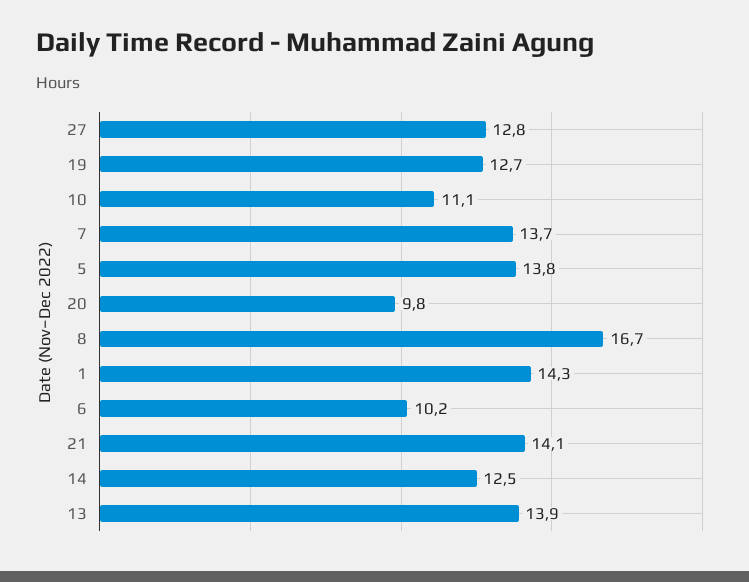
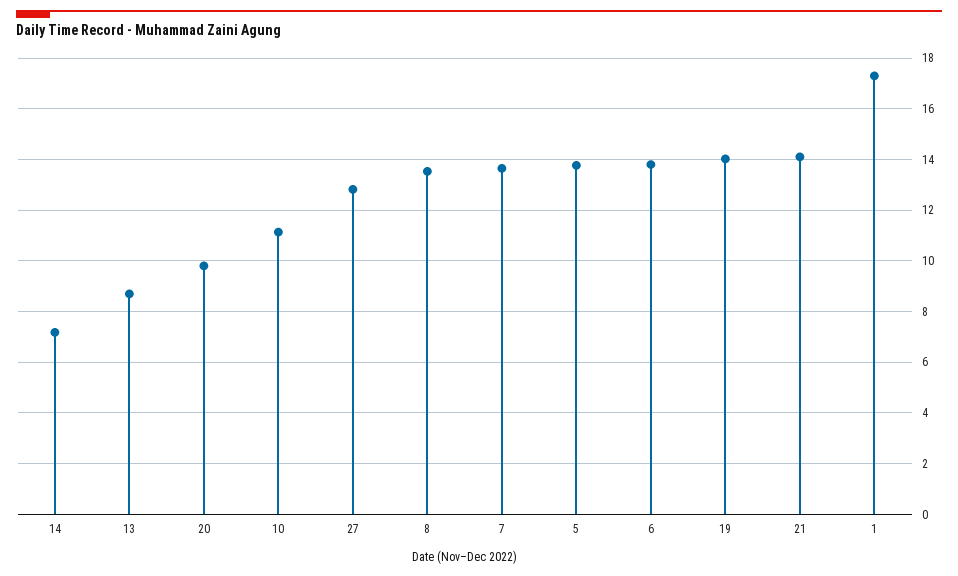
19: 12.7 -> 14
8: 16.7 -> 13.5
1: 14.3 -> 17.25
6: 10.2 -> 13.75
14: 12.5 -> 7.25
13: 13.9 -> 8.75

